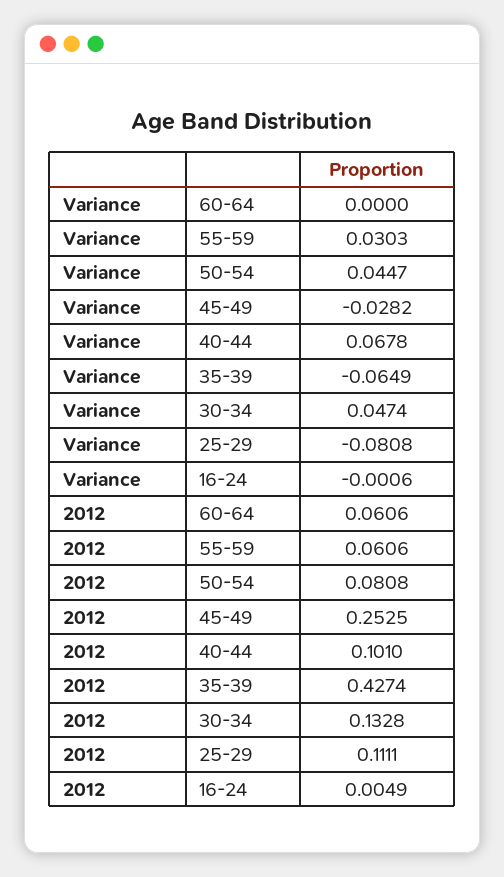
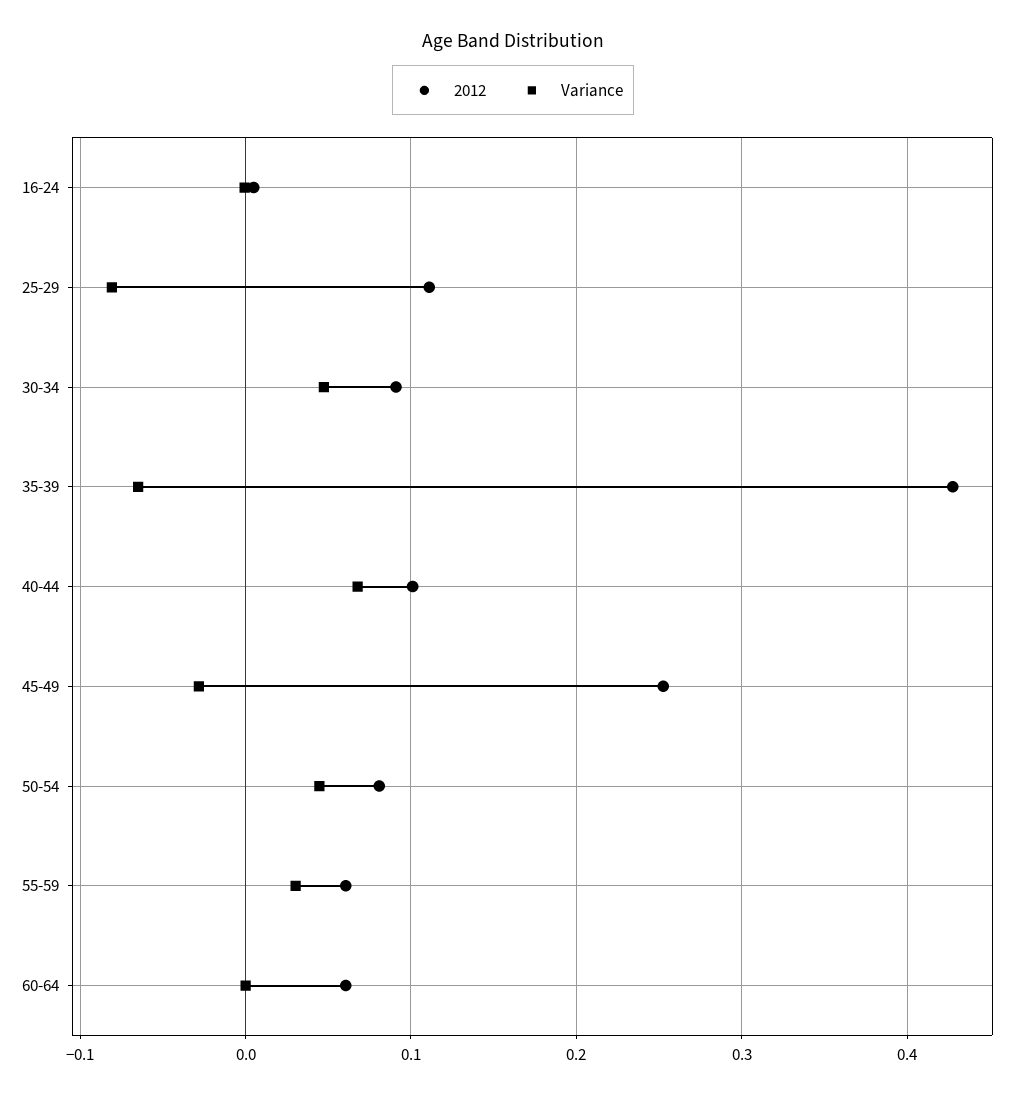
2012, 30-34: 0.1328 -> 0.09

